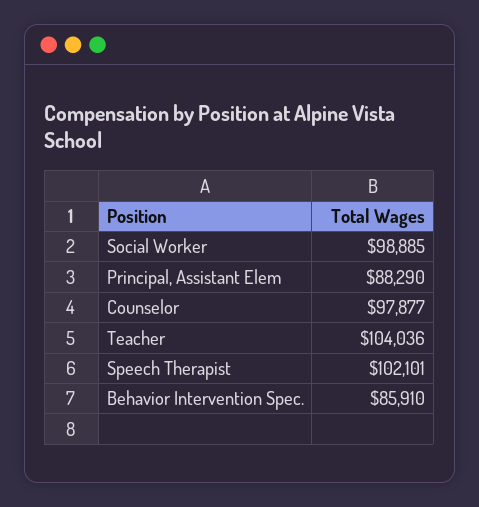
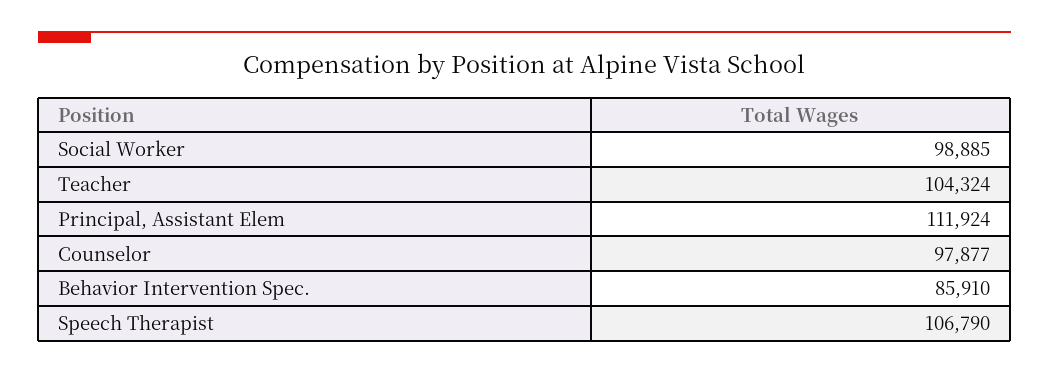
Principal, Assistant Elem: 88290 -> 111924
Teacher: 104036 -> 104324
Speech Therapist: 102101 -> 106790

